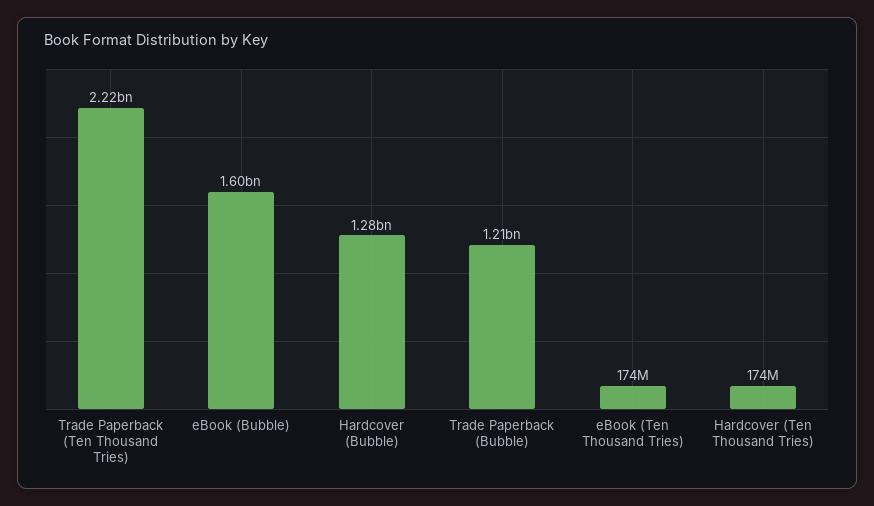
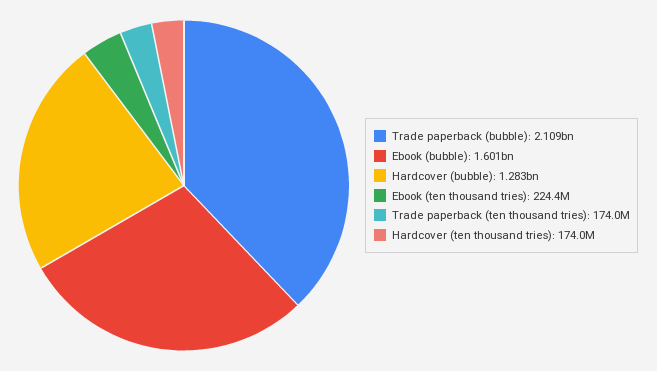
Trade Paperback (Ten Thousand Tries): 2220000000 -> 174000000
Trade Paperback (Bubble): 1210000000 -> 2109000000
eBook (Ten Thousand Tries): 174000000 -> 224400000

